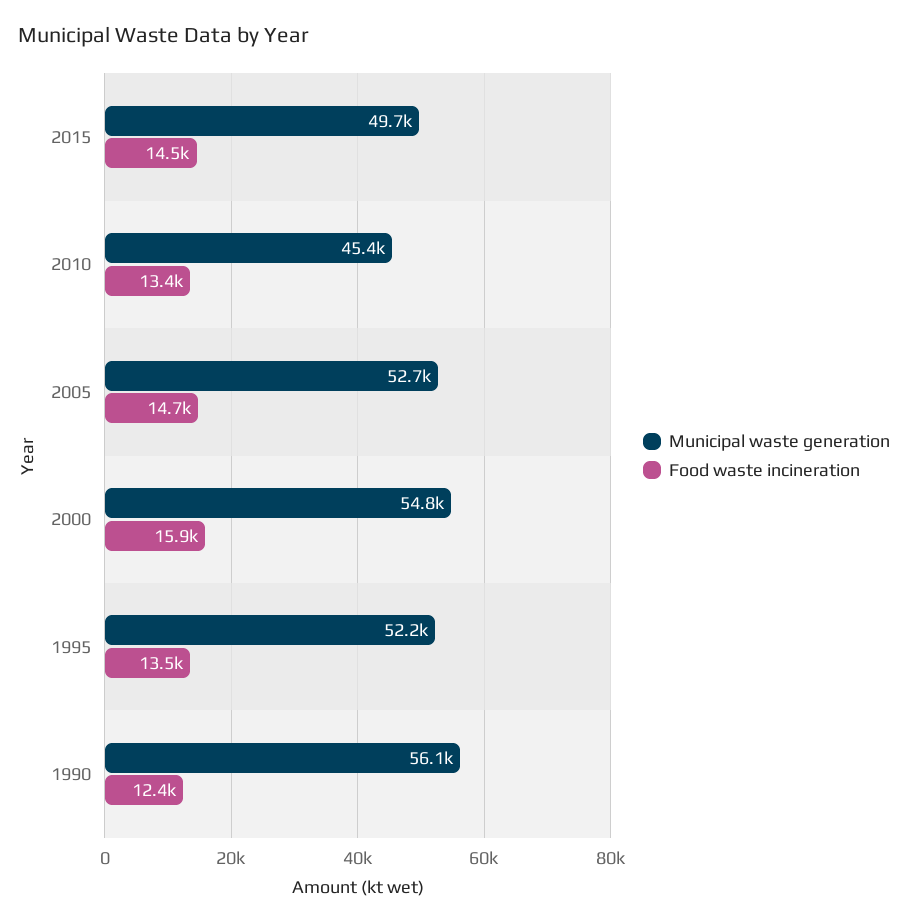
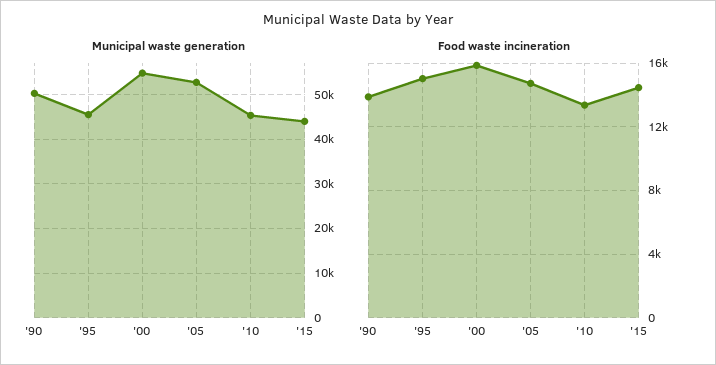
Municipal waste generation, 2015: 49700 -> 44000
Municipal waste generation, 1995: 52200 -> 46000
Food waste incineration, 1995: 13500 -> 15000
Municipal waste generation, 1990: 56100 -> 50000
Food waste incineration, 1990: 12400 -> 14000

